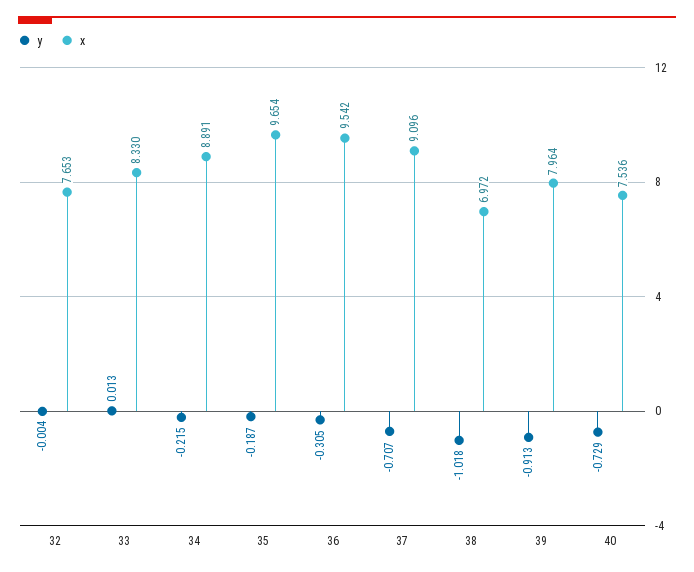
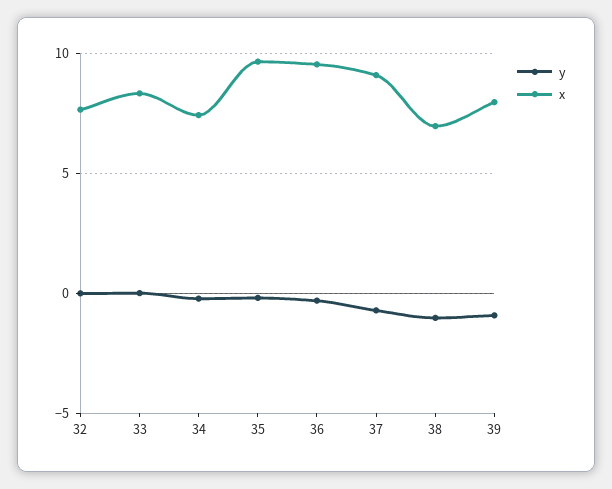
x, 34: 8.891 -> 7.5
y, 40: -0.729 -> none
x, 40: 7.536 -> none

